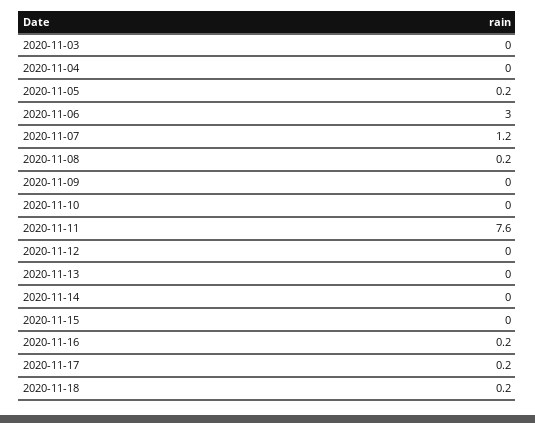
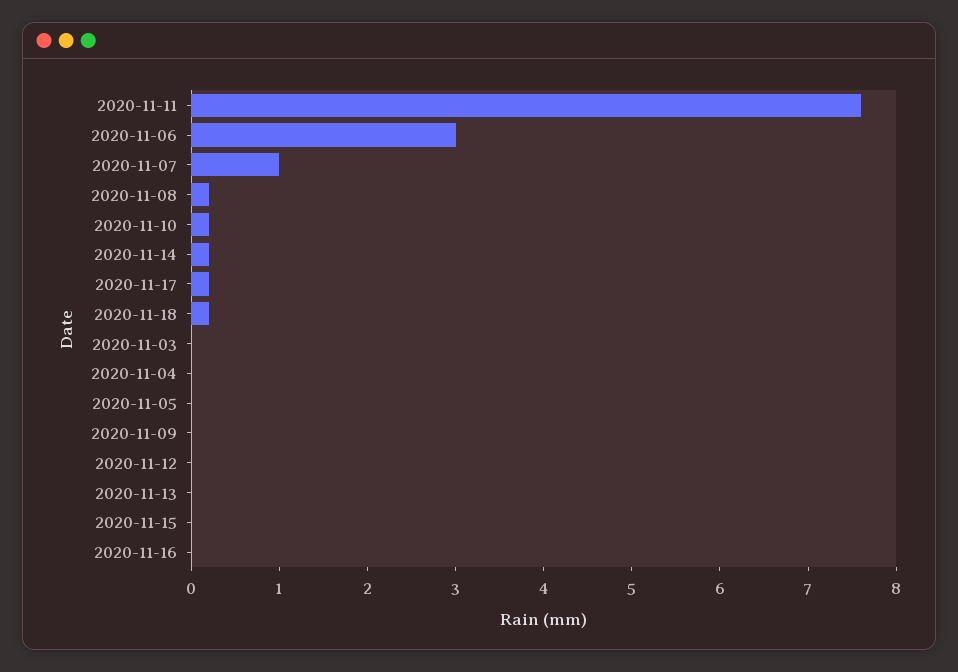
2020-11-05: 0.2 -> 0
2020-11-07: 1.2 -> 1
2020-11-10: 0 -> 0.2
2020-11-14: 0 -> 0.2
2020-11-16: 0.2 -> 0

